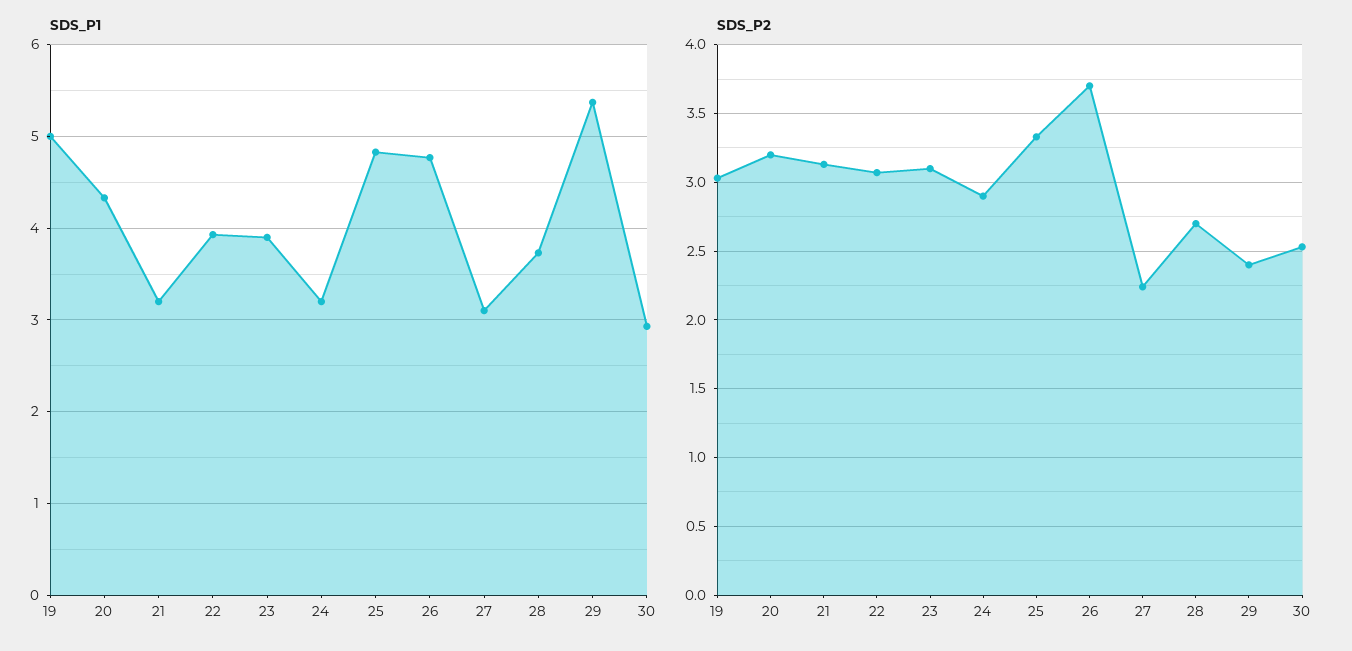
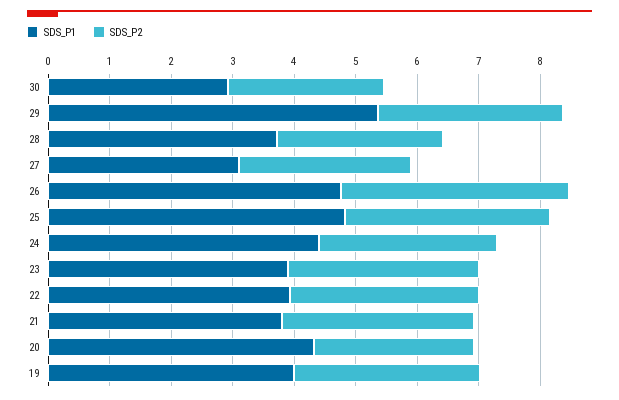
SDS_P1, 19: 5 -> 4
SDS_P1, 21: 3.2 -> 3.8
SDS_P1, 24: 3.2 -> 4.4
SDS_P2, 20: 3.2 -> 2.6
SDS_P2, 27: 2.25 -> 2.8
SDS_P2, 29: 2.4 -> 3

